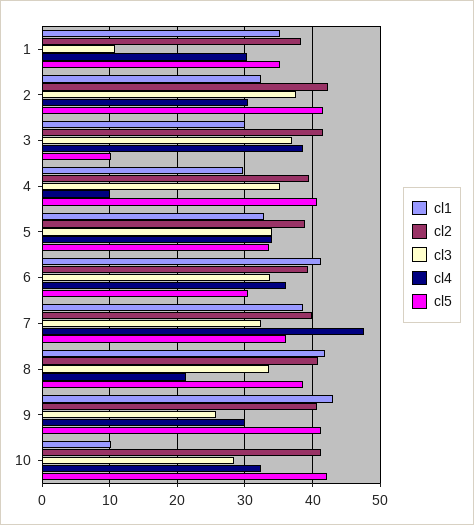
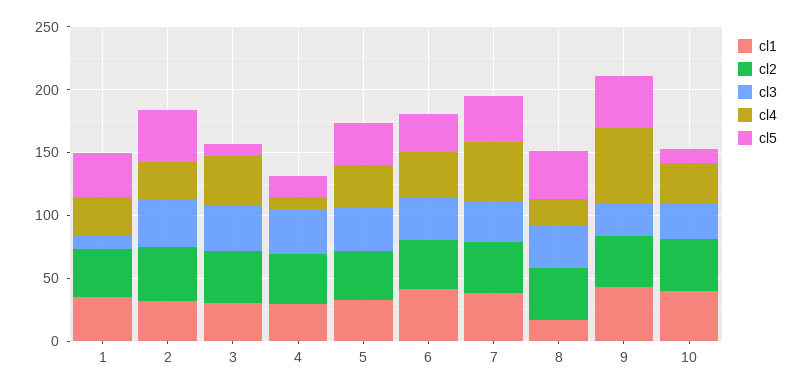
cl5, 4: 41 -> 20
cl1, 8: 42 -> 20
cl4, 9: 30 -> 60
cl1, 10: 10 -> 40
cl5, 10: 42 -> 10

